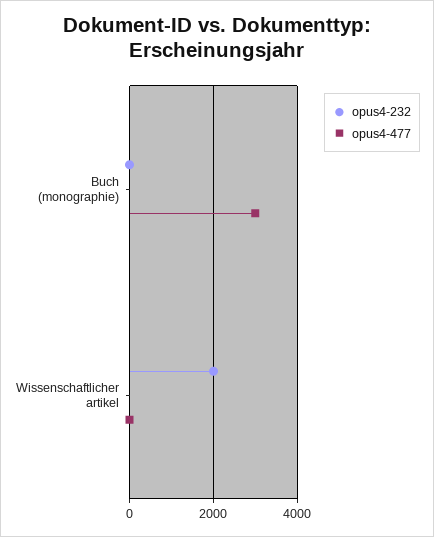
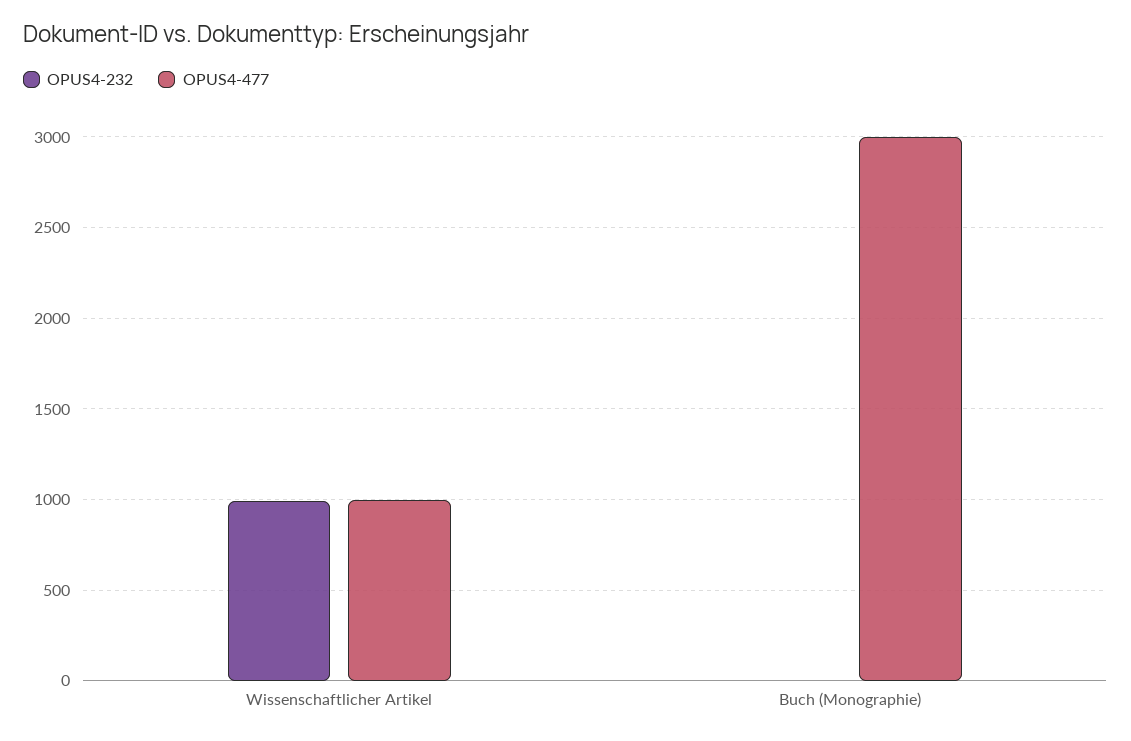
opus4-232, Wissenschaftlicher artikel: 2000 -> 1000
opus4-477, Wissenschaftlicher artikel: 0 -> 1000

